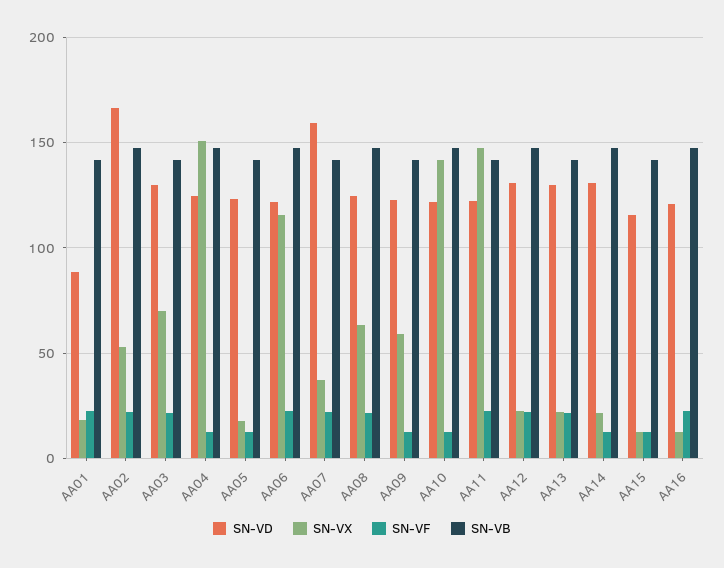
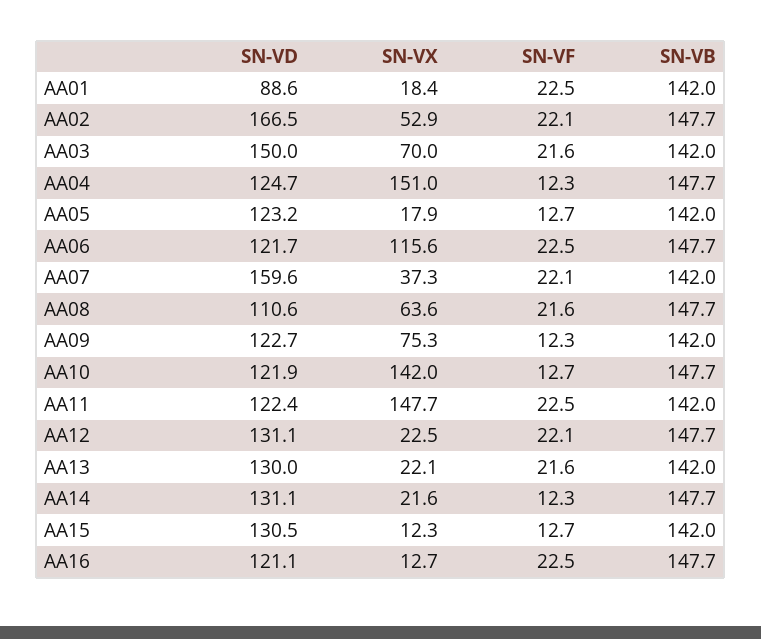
SN-VD, AA03: 130 -> 150
SN-VD, AA08: 125 -> 110.6
SN-VX, AA09: 60 -> 75.3
SN-VD, AA15: 115 -> 130.5

